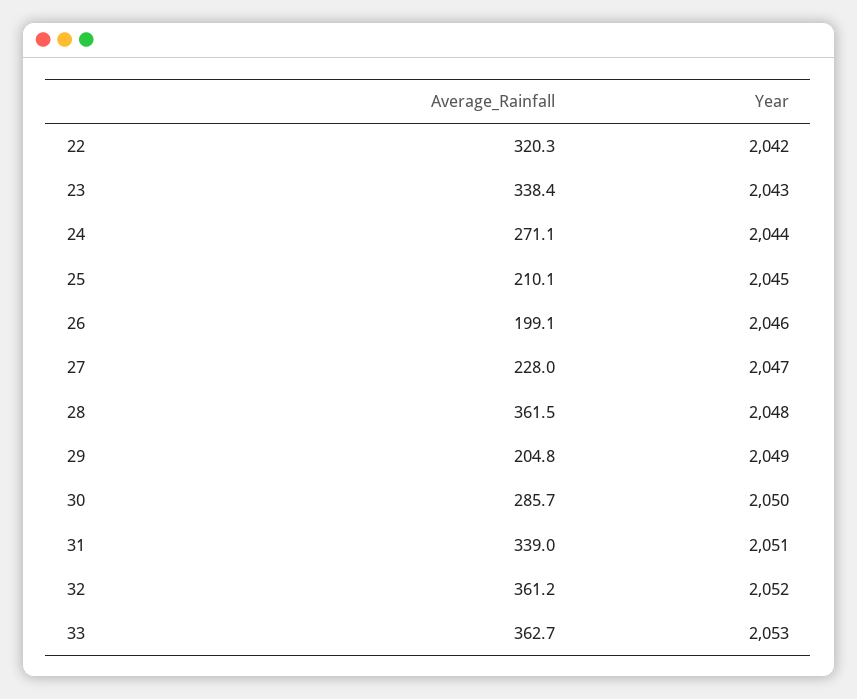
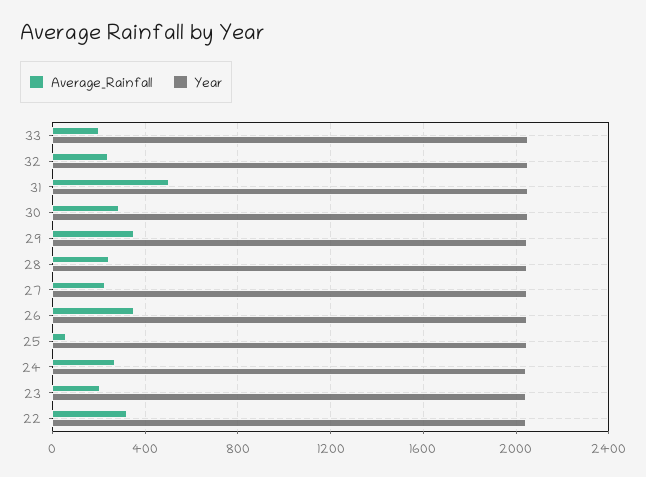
Average_Rainfall, 23: 338.4 -> 200
Average_Rainfall, 25: 210.1 -> 50
Average_Rainfall, 26: 199.1 -> 350
Average_Rainfall, 28: 361.5 -> 250
Average_Rainfall, 29: 204.8 -> 350
Average_Rainfall, 31: 339 -> 500
Average_Rainfall, 32: 361.2 -> 250
Average_Rainfall, 33: 362.7 -> 200

